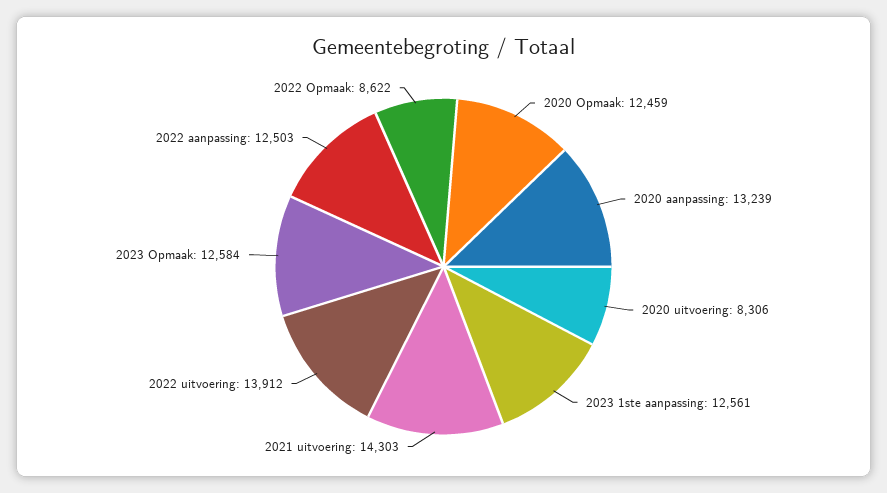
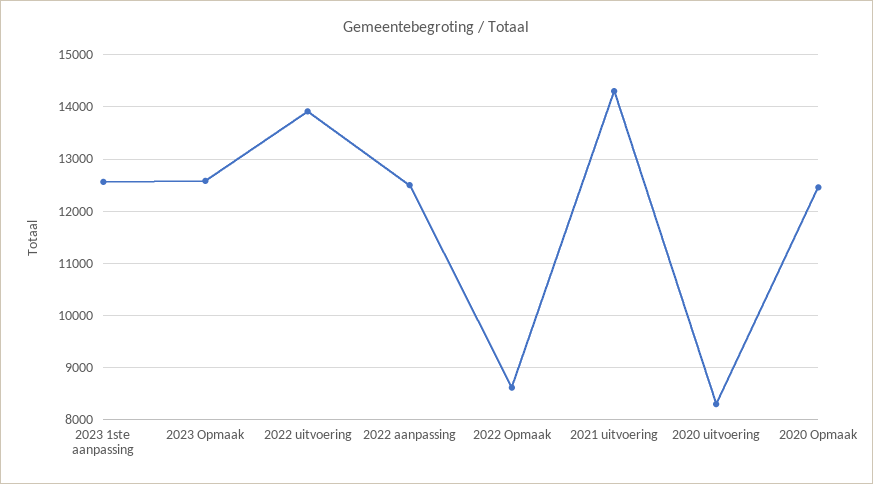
2020 aanpassing: 13239 -> none

